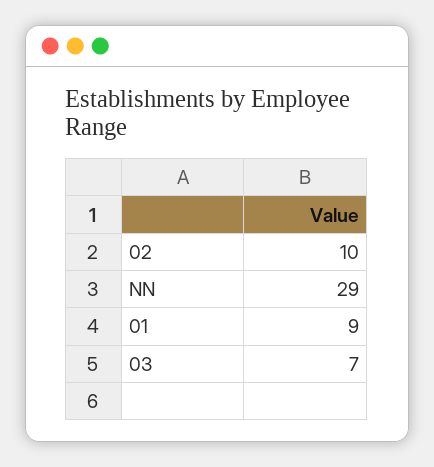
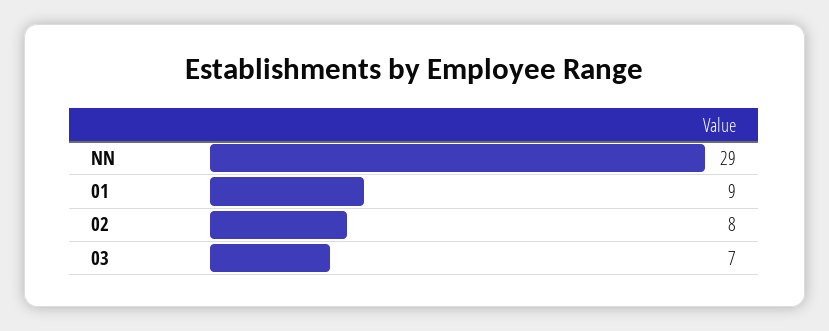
02: 10 -> 8

